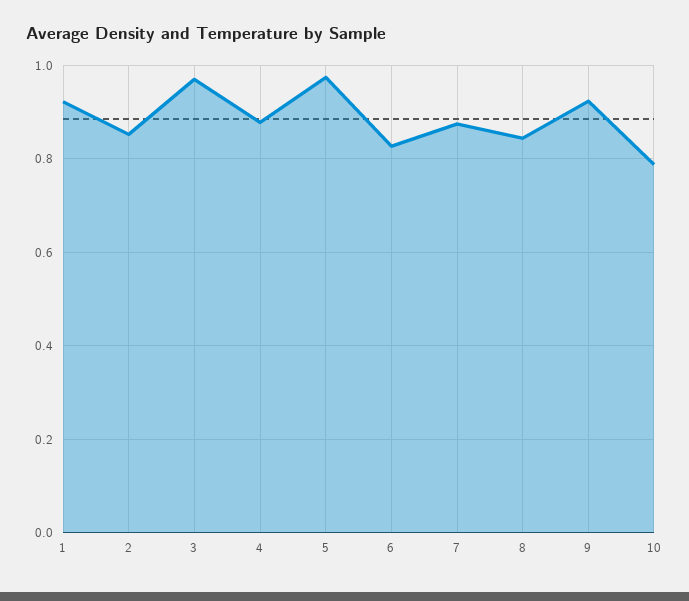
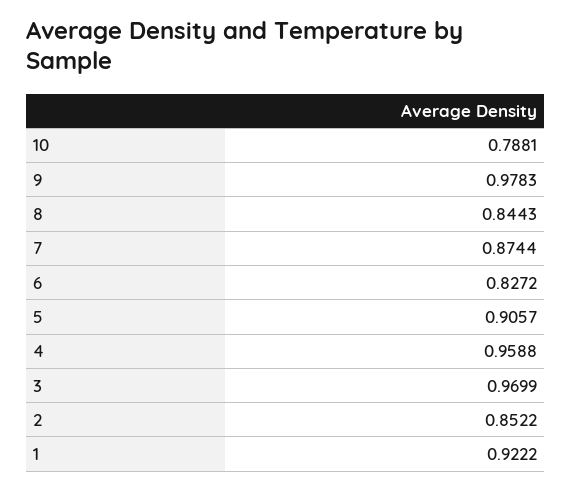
4: 0.88 -> 0.9588
5: 0.98 -> 0.9057
9: 0.92 -> 0.9783

